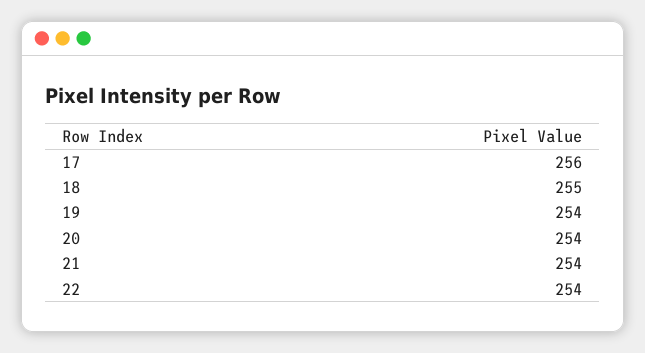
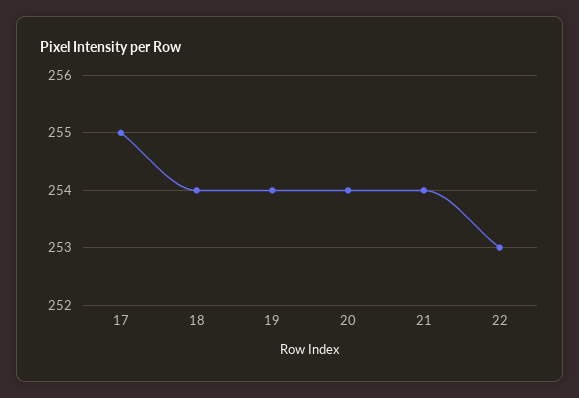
17: 256 -> 255
18: 255 -> 254
22: 254 -> 253

